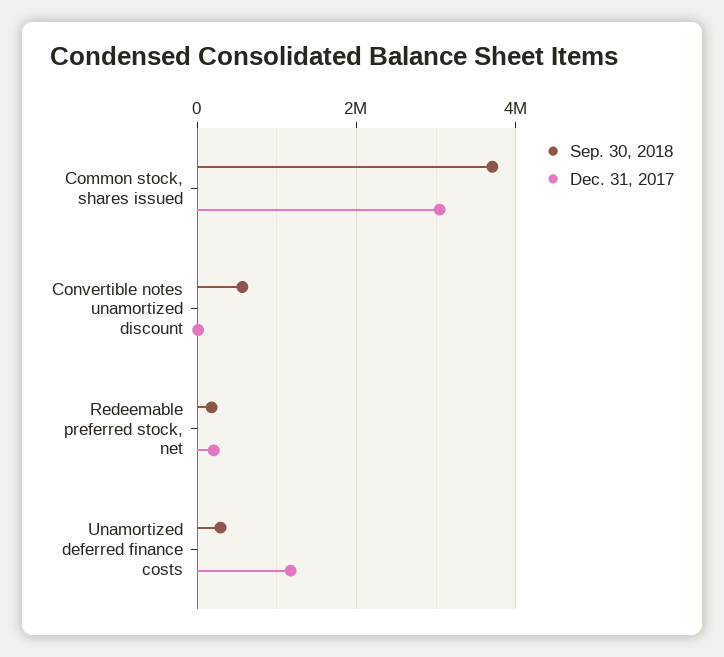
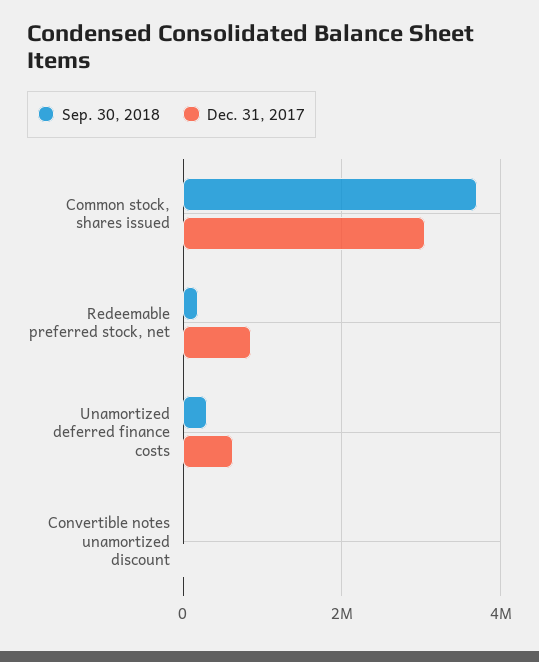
Sep. 30, 2018, Convertible notes unamortized discount: 600000 -> 0
Dec. 31, 2017, Redeemable preferred stock, net: 200000 -> 800000
Dec. 31, 2017, Unamortized deferred finance costs: 1200000 -> 600000

